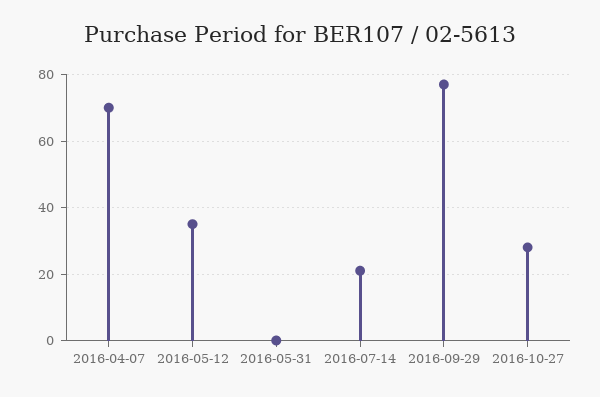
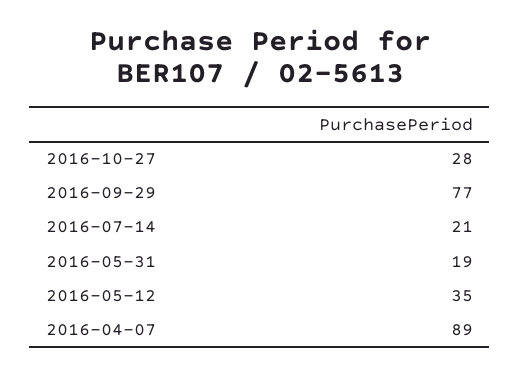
2016-04-07: 70 -> 89
2016-05-31: 0 -> 19

